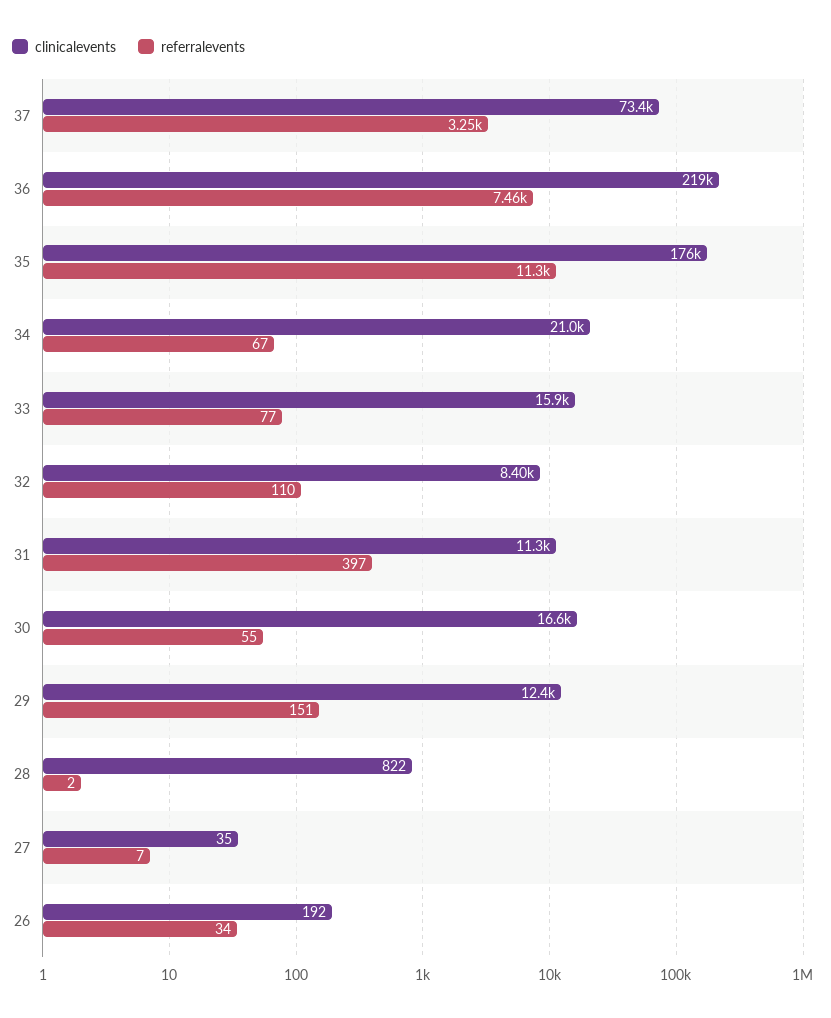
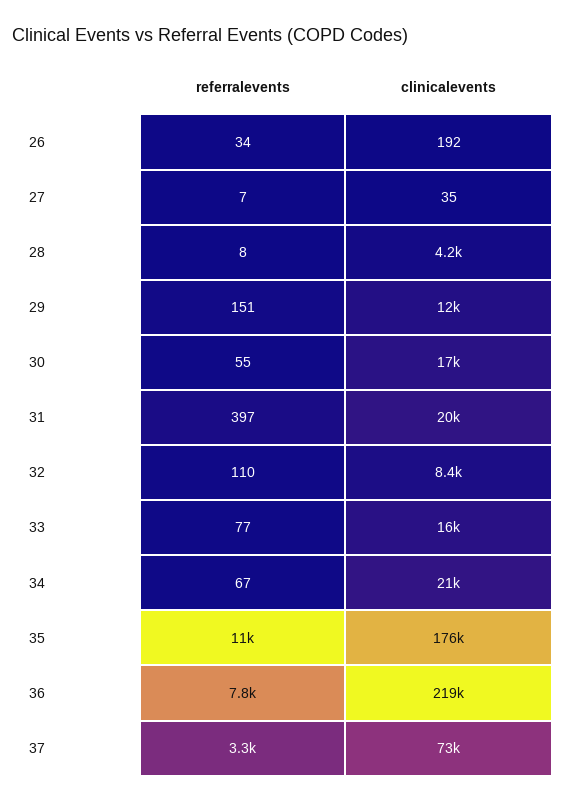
referralevents, 36: 7460 -> 7800
clinicalevents, 31: 11300 -> 20000
clinicalevents, 28: 822 -> 4200
referralevents, 28: 2 -> 8

